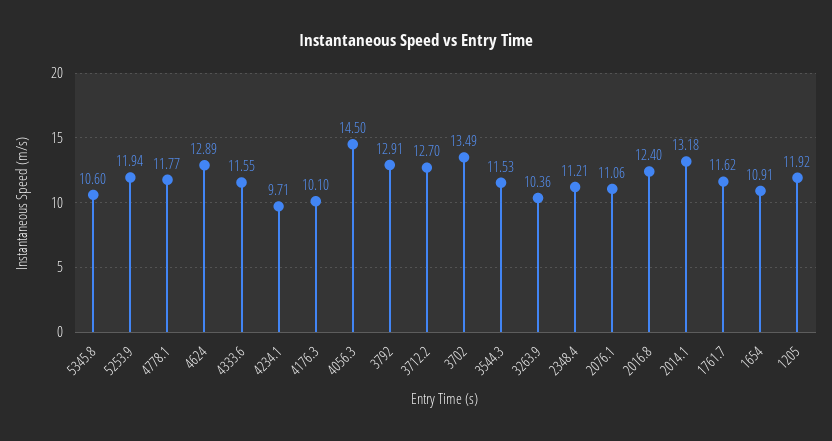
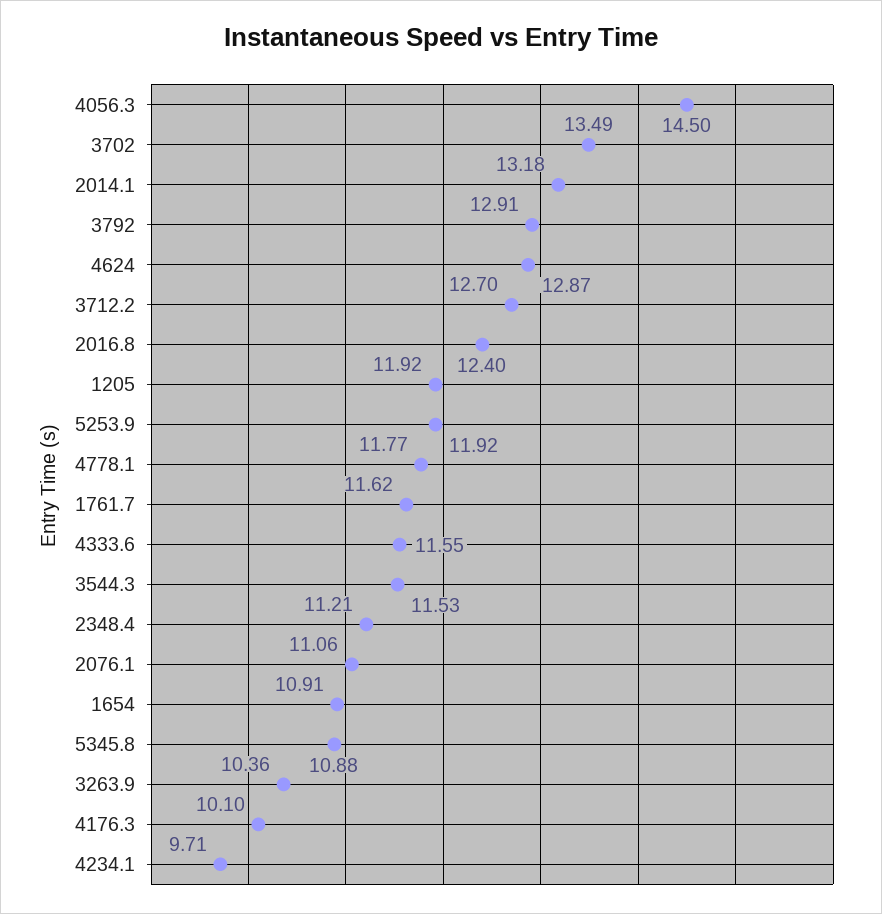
5345.8: 10.6 -> 10.88
5253.9: 11.94 -> 11.92
4624: 12.89 -> 12.87

